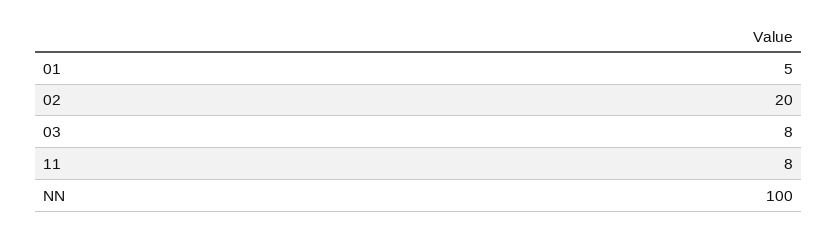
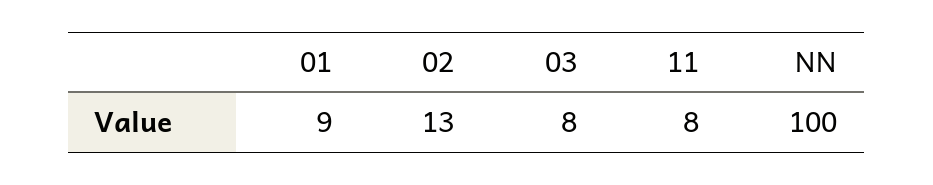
01: 5 -> 9
02: 20 -> 13

